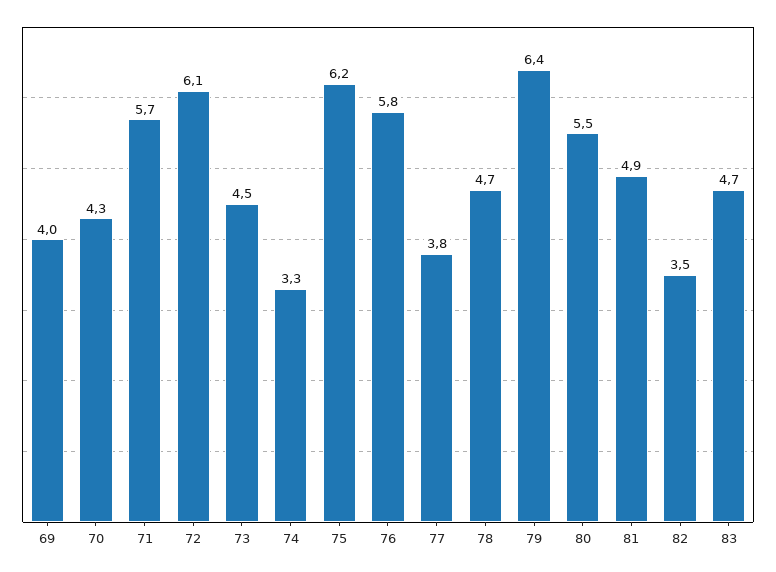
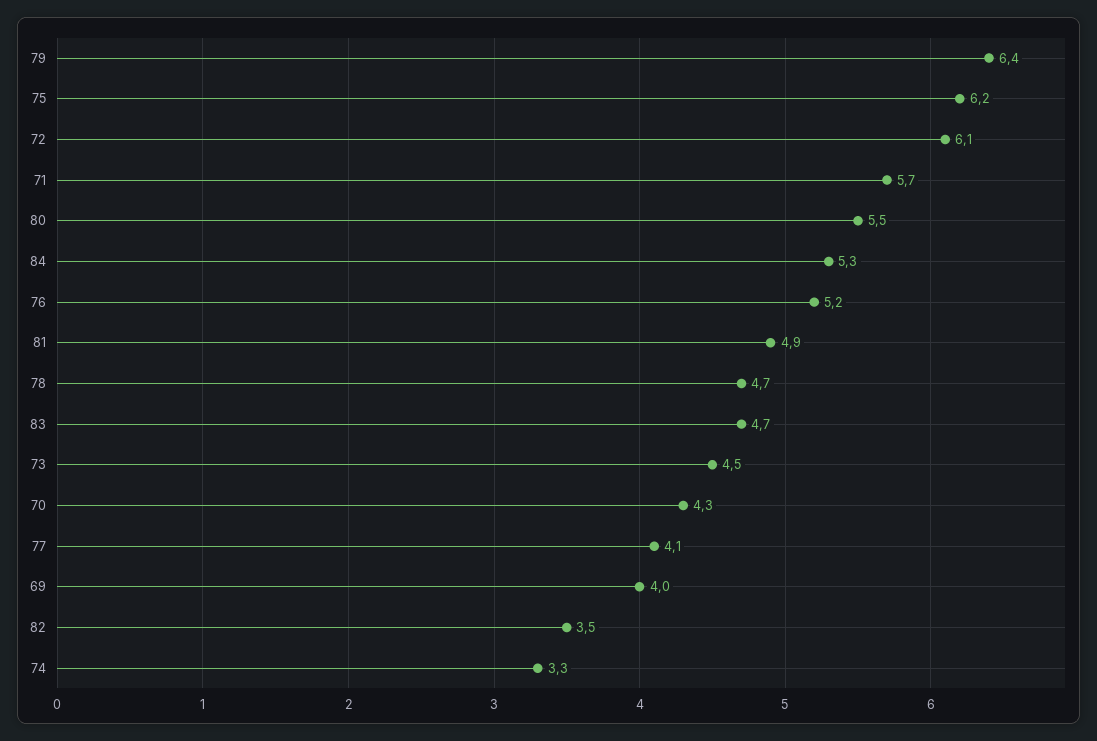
76: 5.8 -> 5.2
77: 3.8 -> 4.1
84: none -> 5.3

